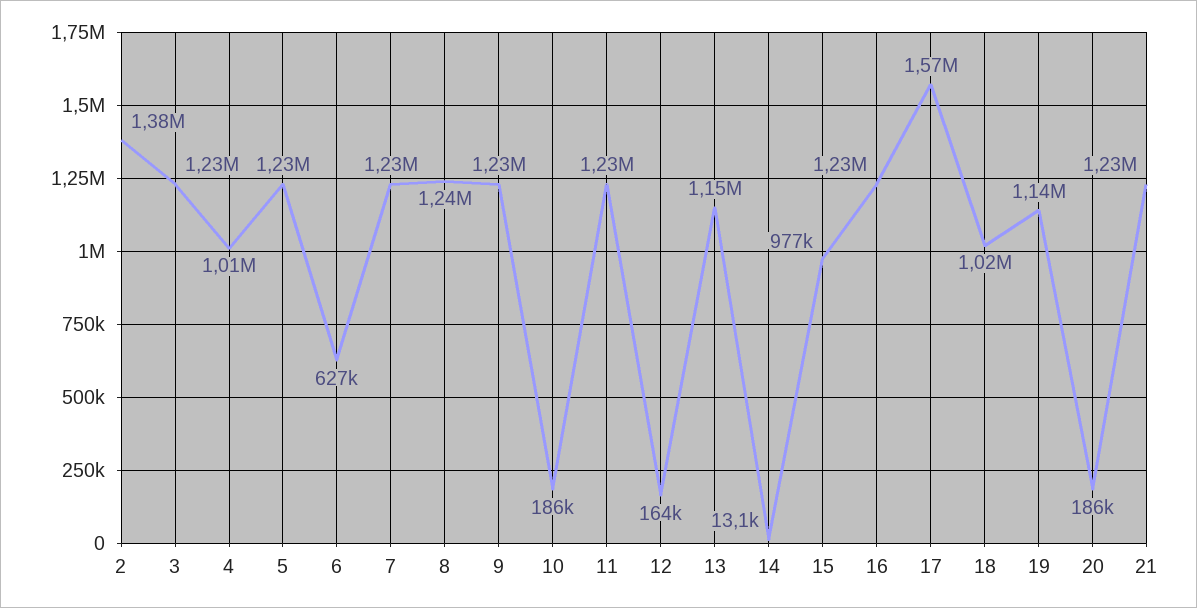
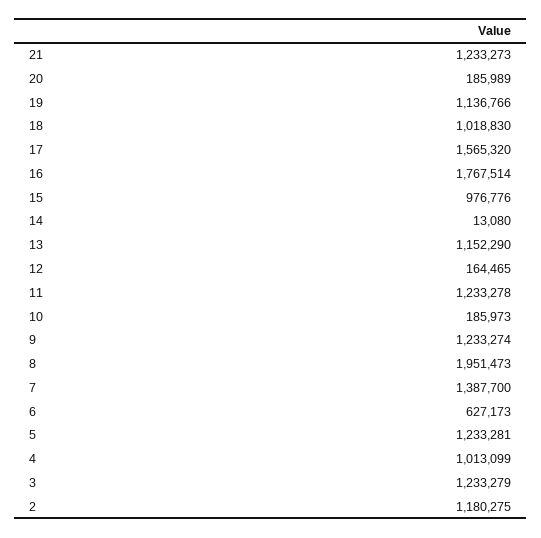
2: 1380000 -> 1180275
7: 1230000 -> 1387700
8: 1240000 -> 1951473
16: 1230000 -> 1767514

